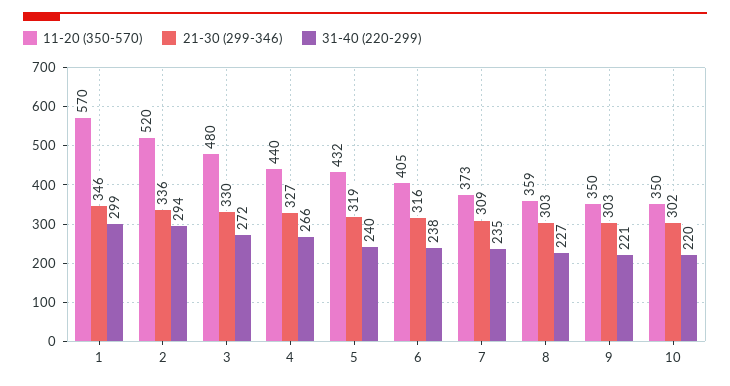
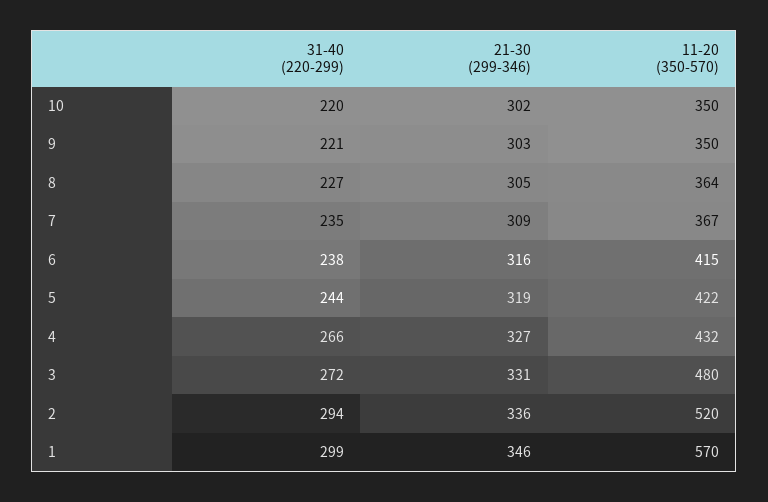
21-30 (299-346), 3: 330 -> 331
11-20 (350-570), 4: 440 -> 432
11-20 (350-570), 5: 432 -> 422
31-40 (220-299), 5: 240 -> 244
11-20 (350-570), 6: 405 -> 415
11-20 (350-570), 7: 373 -> 367
11-20 (350-570), 8: 359 -> 364
21-30 (299-346), 8: 303 -> 305

